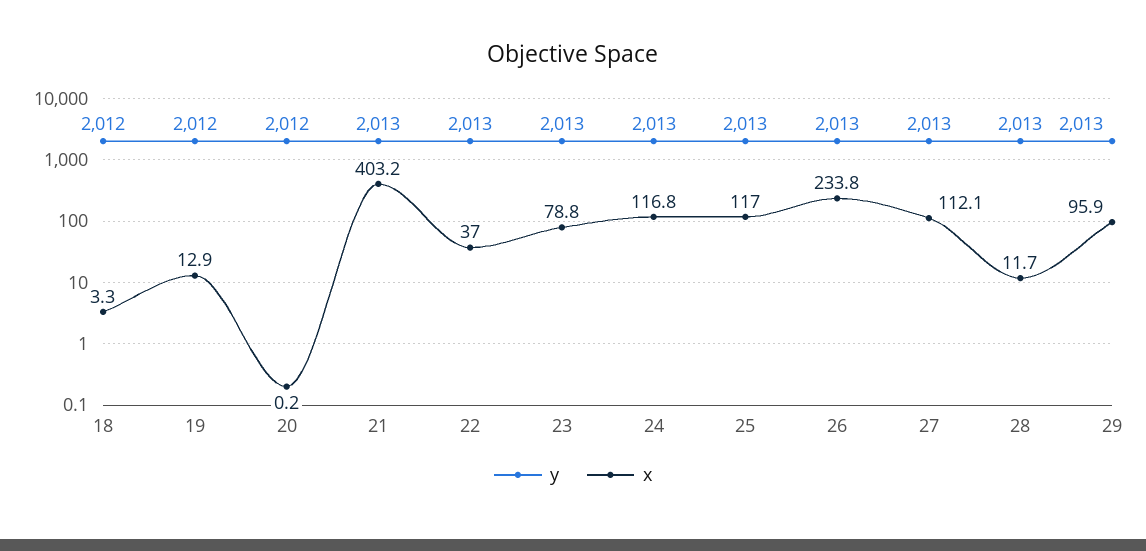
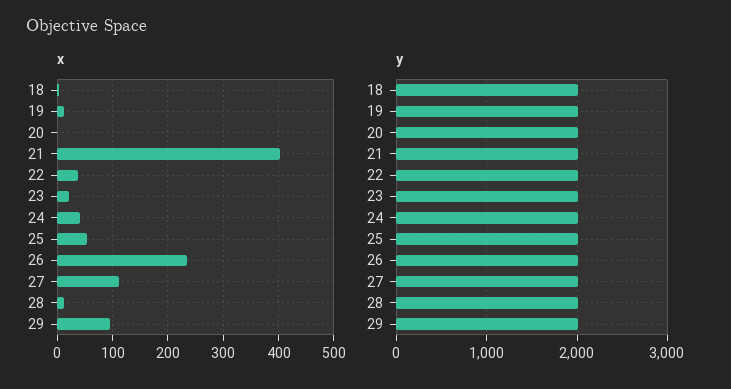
x, 23: 78.8 -> 20
x, 24: 116.8 -> 40
x, 25: 117 -> 60

